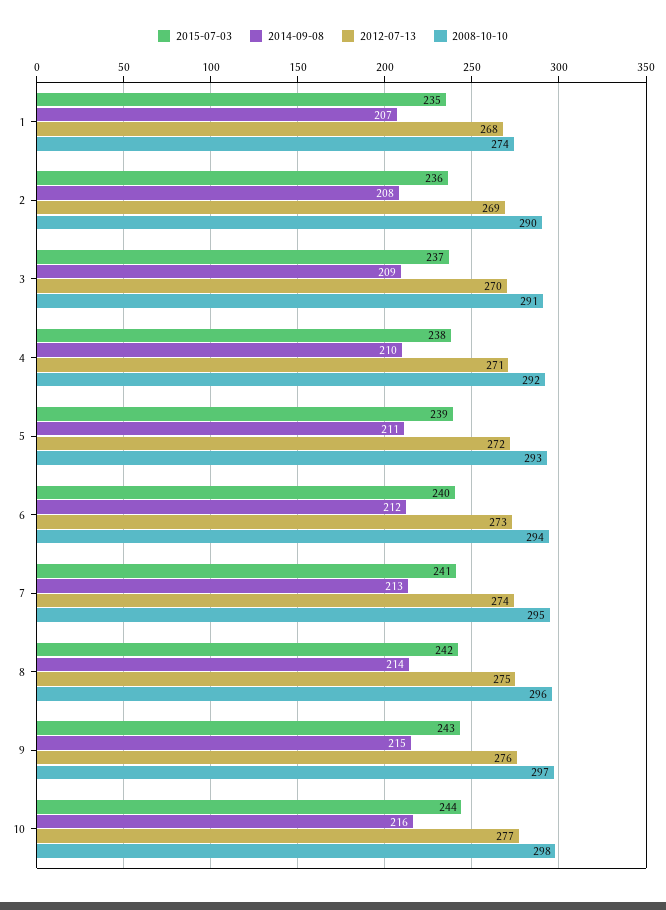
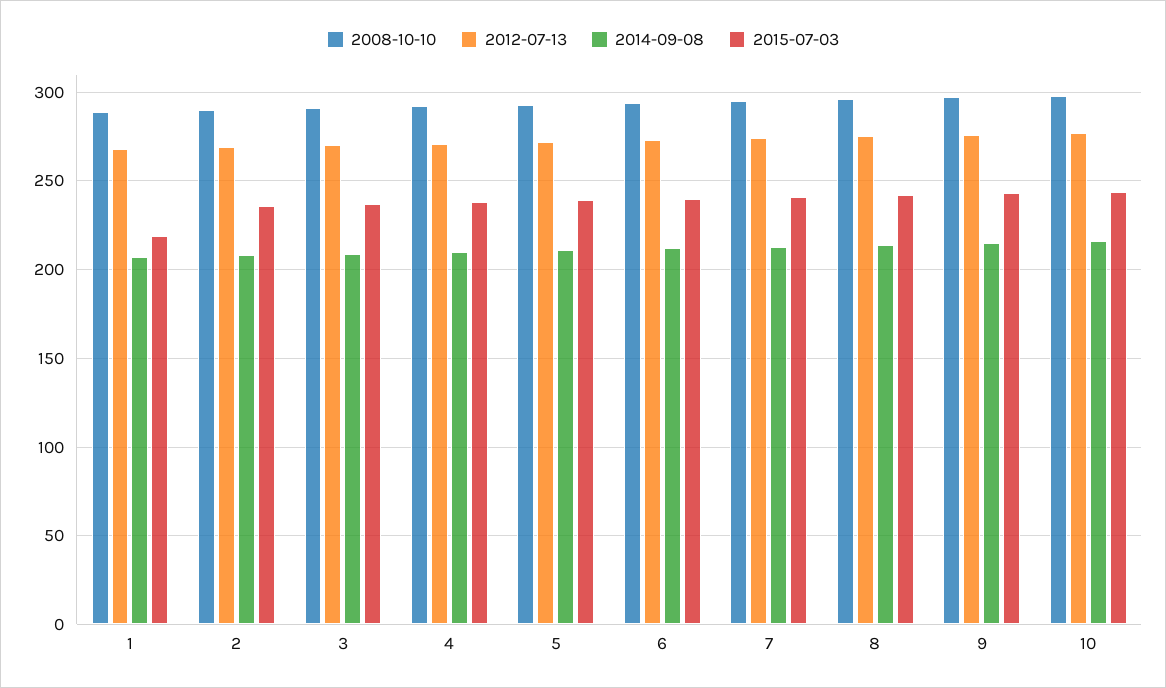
2015-07-03, 1: 235 -> 220
2008-10-10, 1: 274 -> 290

